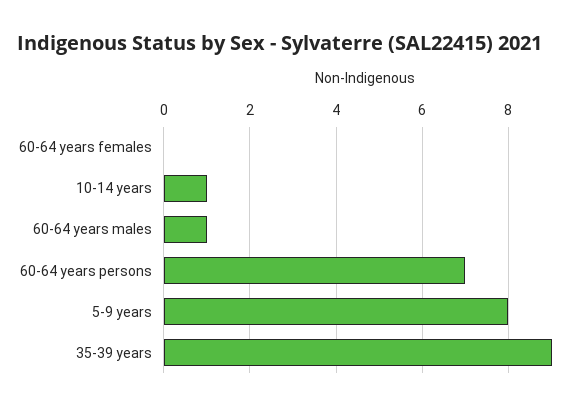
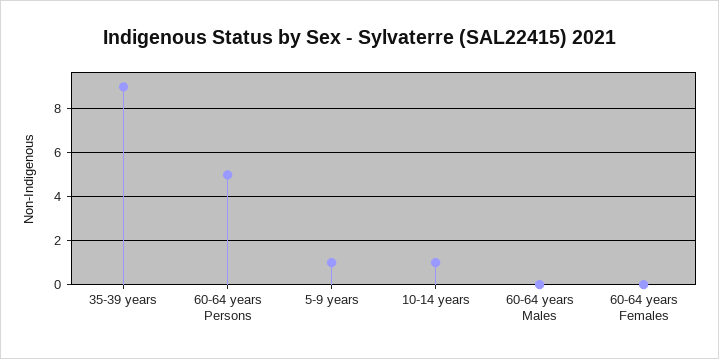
60-64 years males: 1 -> 0
60-64 years persons: 7 -> 5
5-9 years: 8 -> 1

